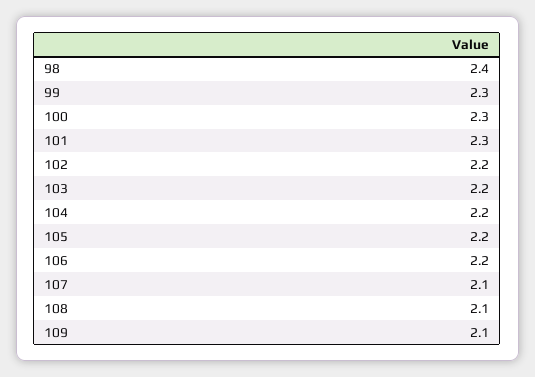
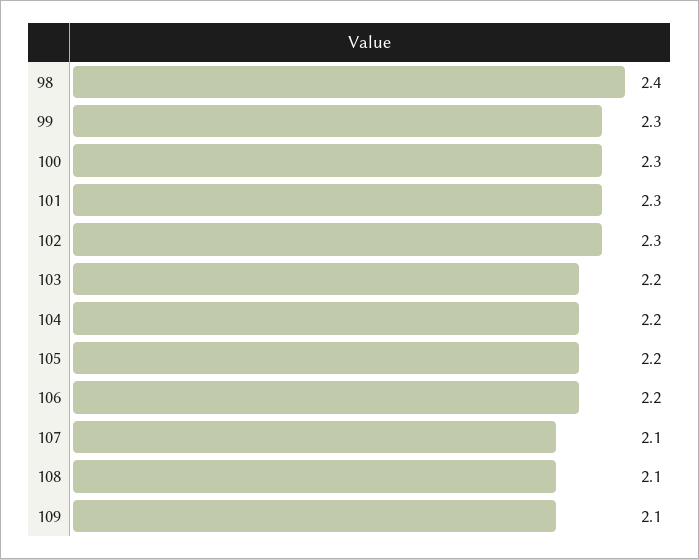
102: 2.2 -> 2.3

